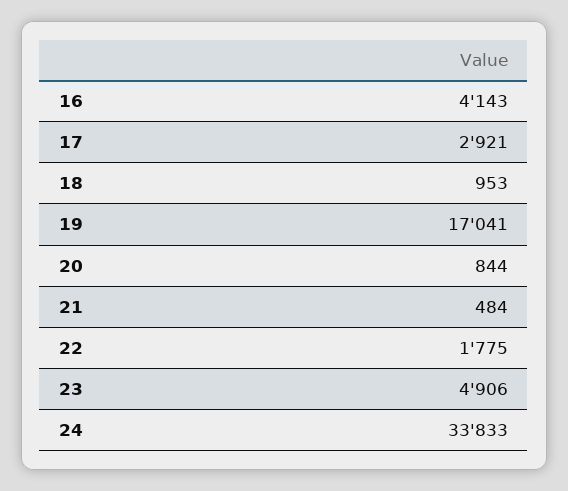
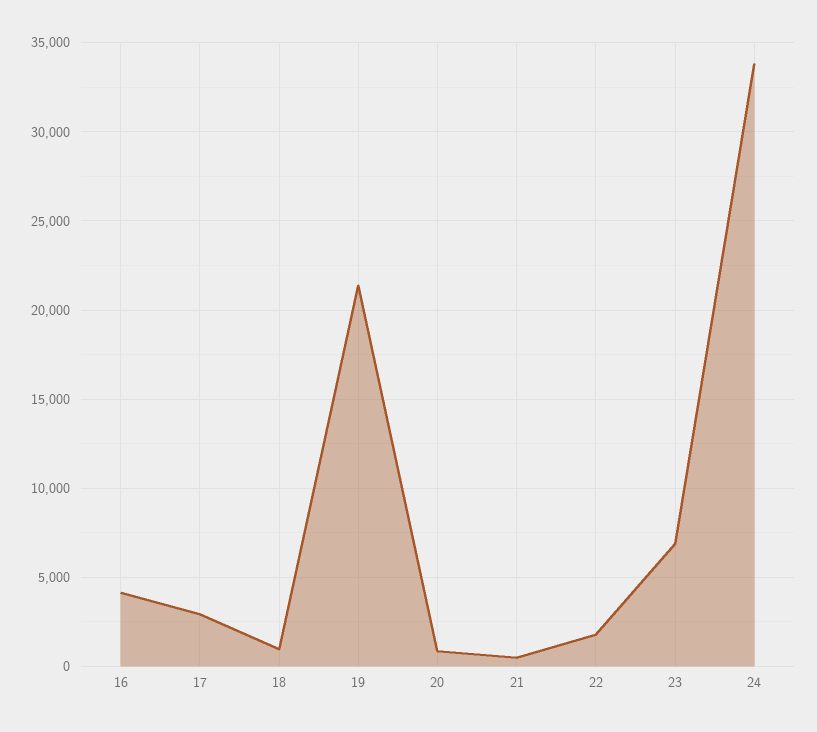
19: 17041 -> 21500
23: 4906 -> 7000

